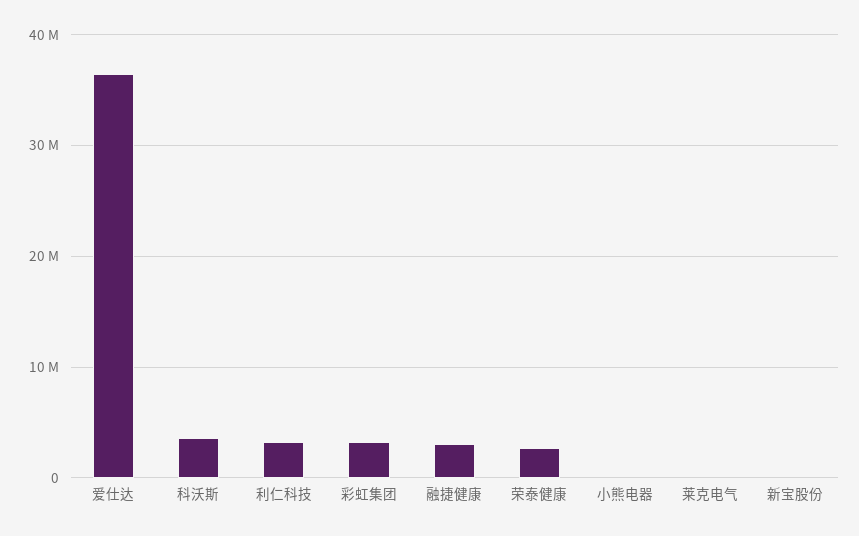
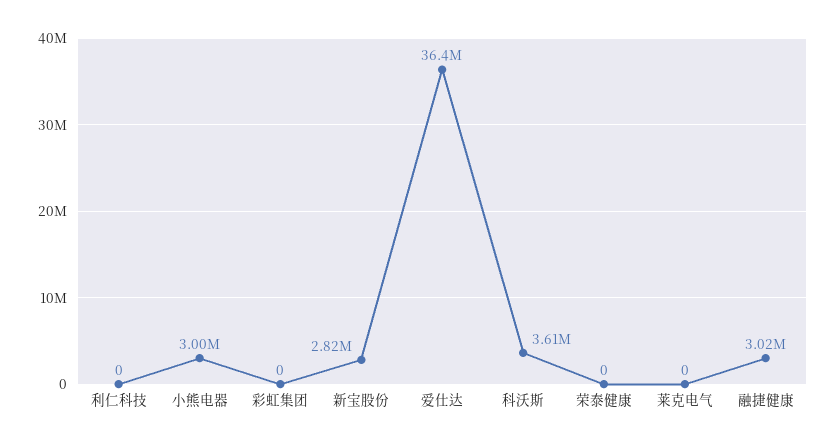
利仁科技: 3000000 -> 0
彩虹集团: 3000000 -> 0
荣泰健康: 3000000 -> 0
小熊电器: 0 -> 3000000
新宝股份: 0 -> 2820000

